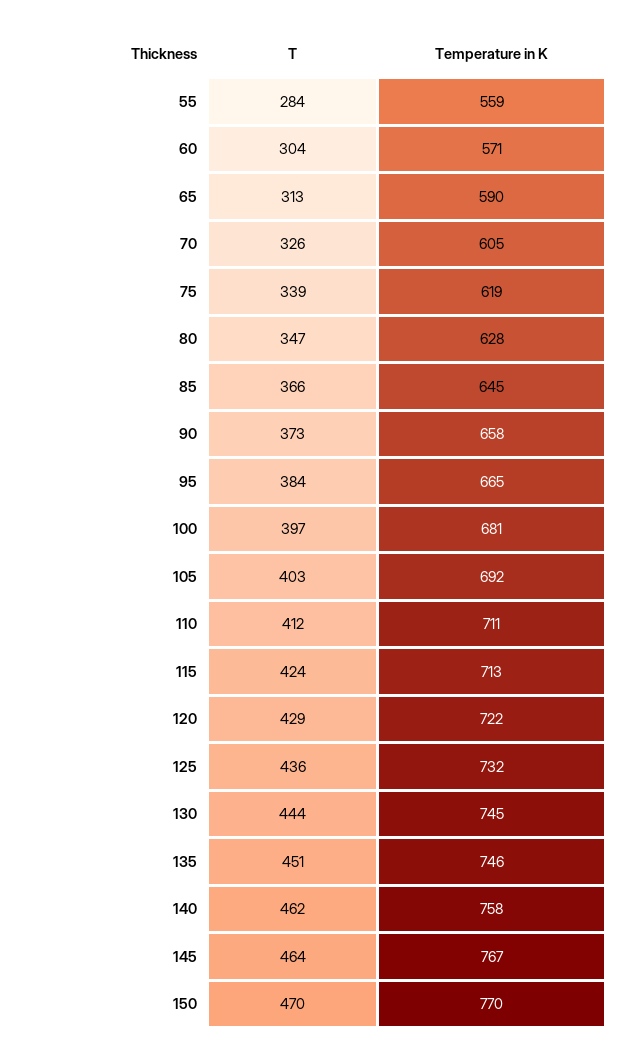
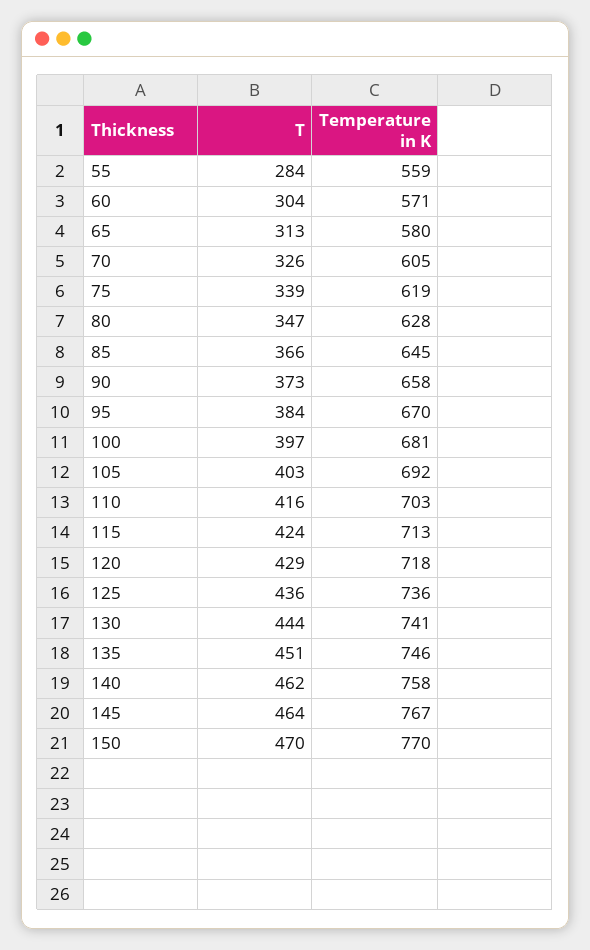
Temperature in K, 65: 590 -> 580
Temperature in K, 95: 665 -> 670
T, 110: 412 -> 416
Temperature in K, 110: 711 -> 703
Temperature in K, 120: 722 -> 718
Temperature in K, 125: 732 -> 736
Temperature in K, 130: 745 -> 741

